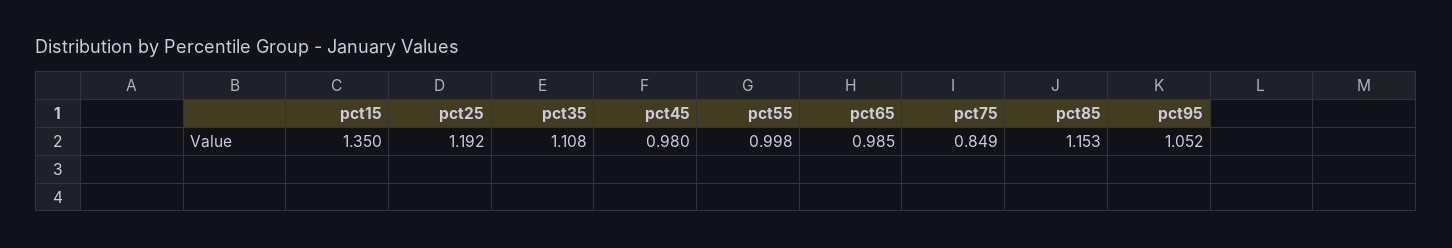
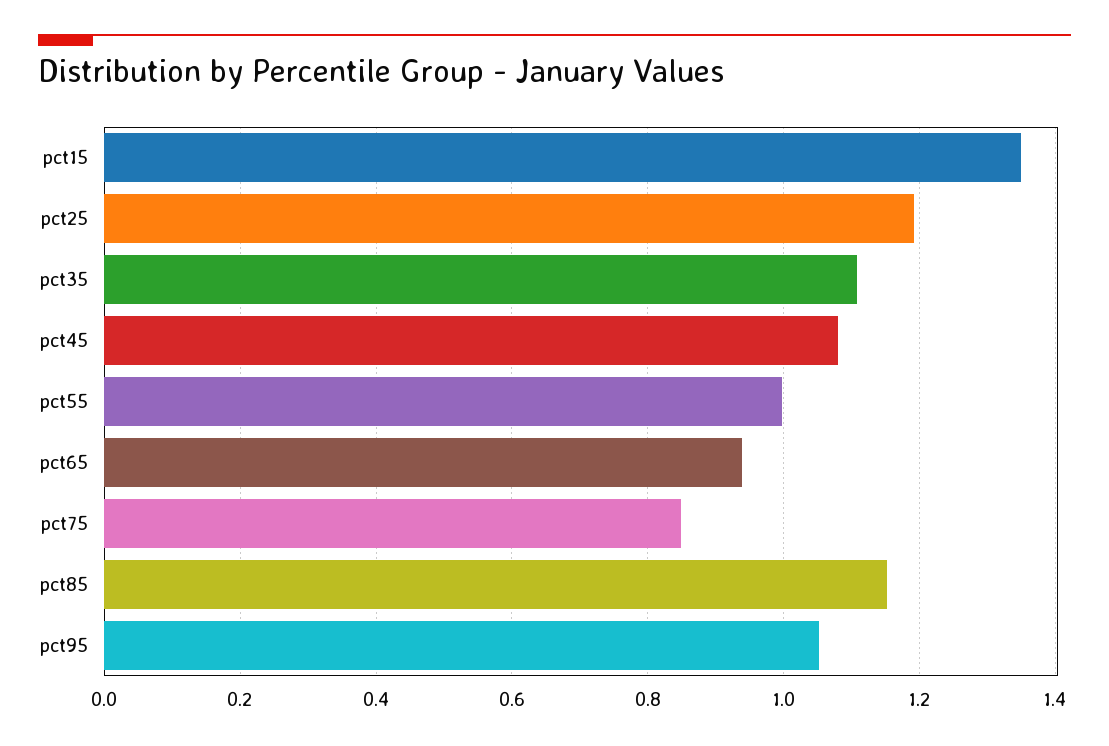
pct45: 0.98 -> 1.08
pct65: 0.985 -> 0.94

